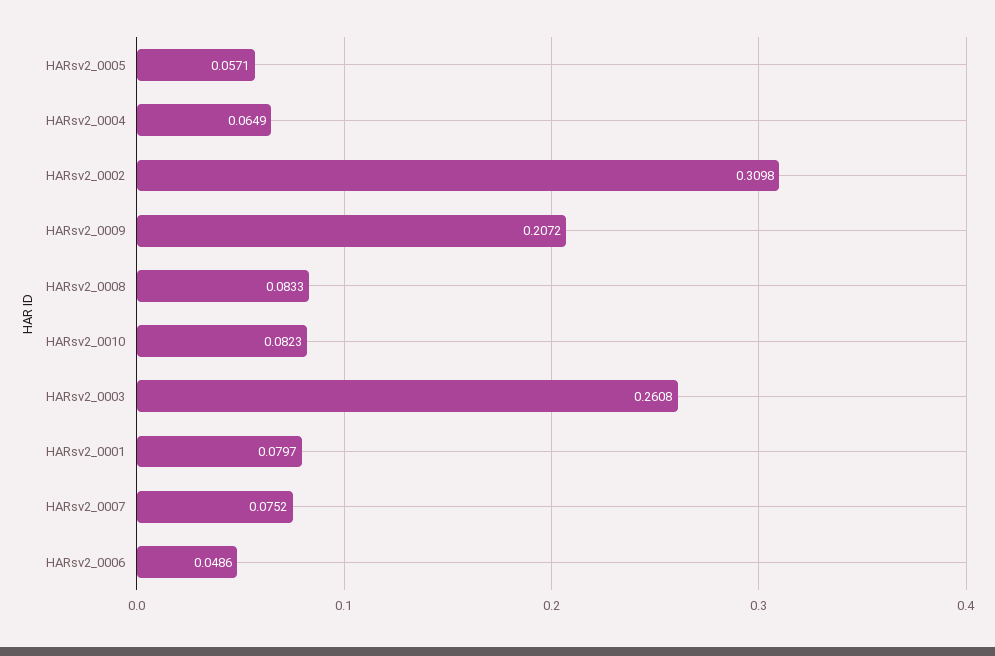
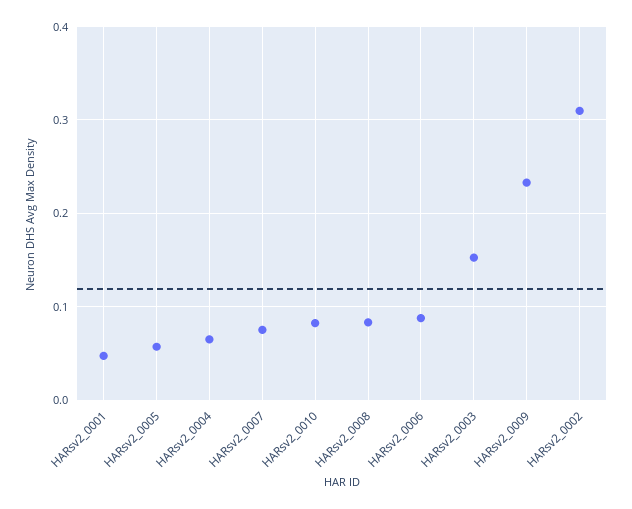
HARsv2_0009: 0.2072 -> 0.23
HARsv2_0003: 0.2608 -> 0.15
HARsv2_0001: 0.0797 -> 0.05
HARsv2_0006: 0.0486 -> 0.09

